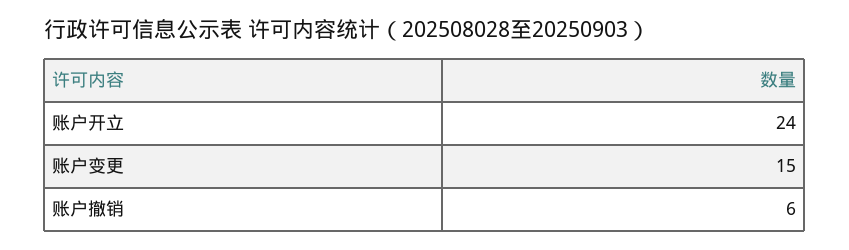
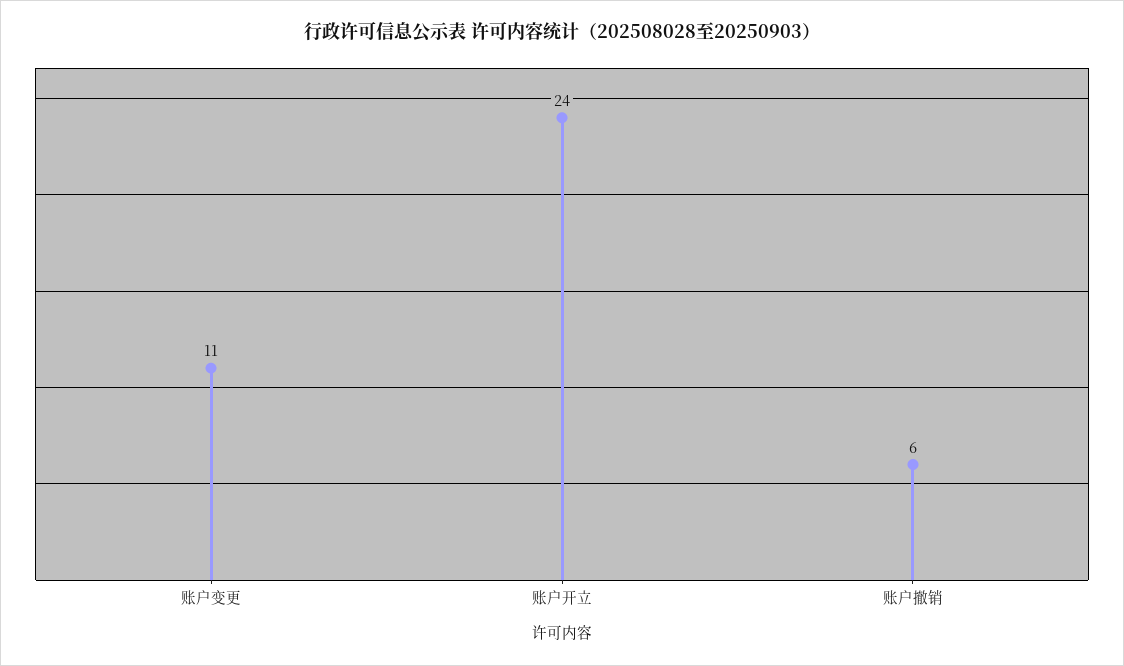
账户变更: 15 -> 11

